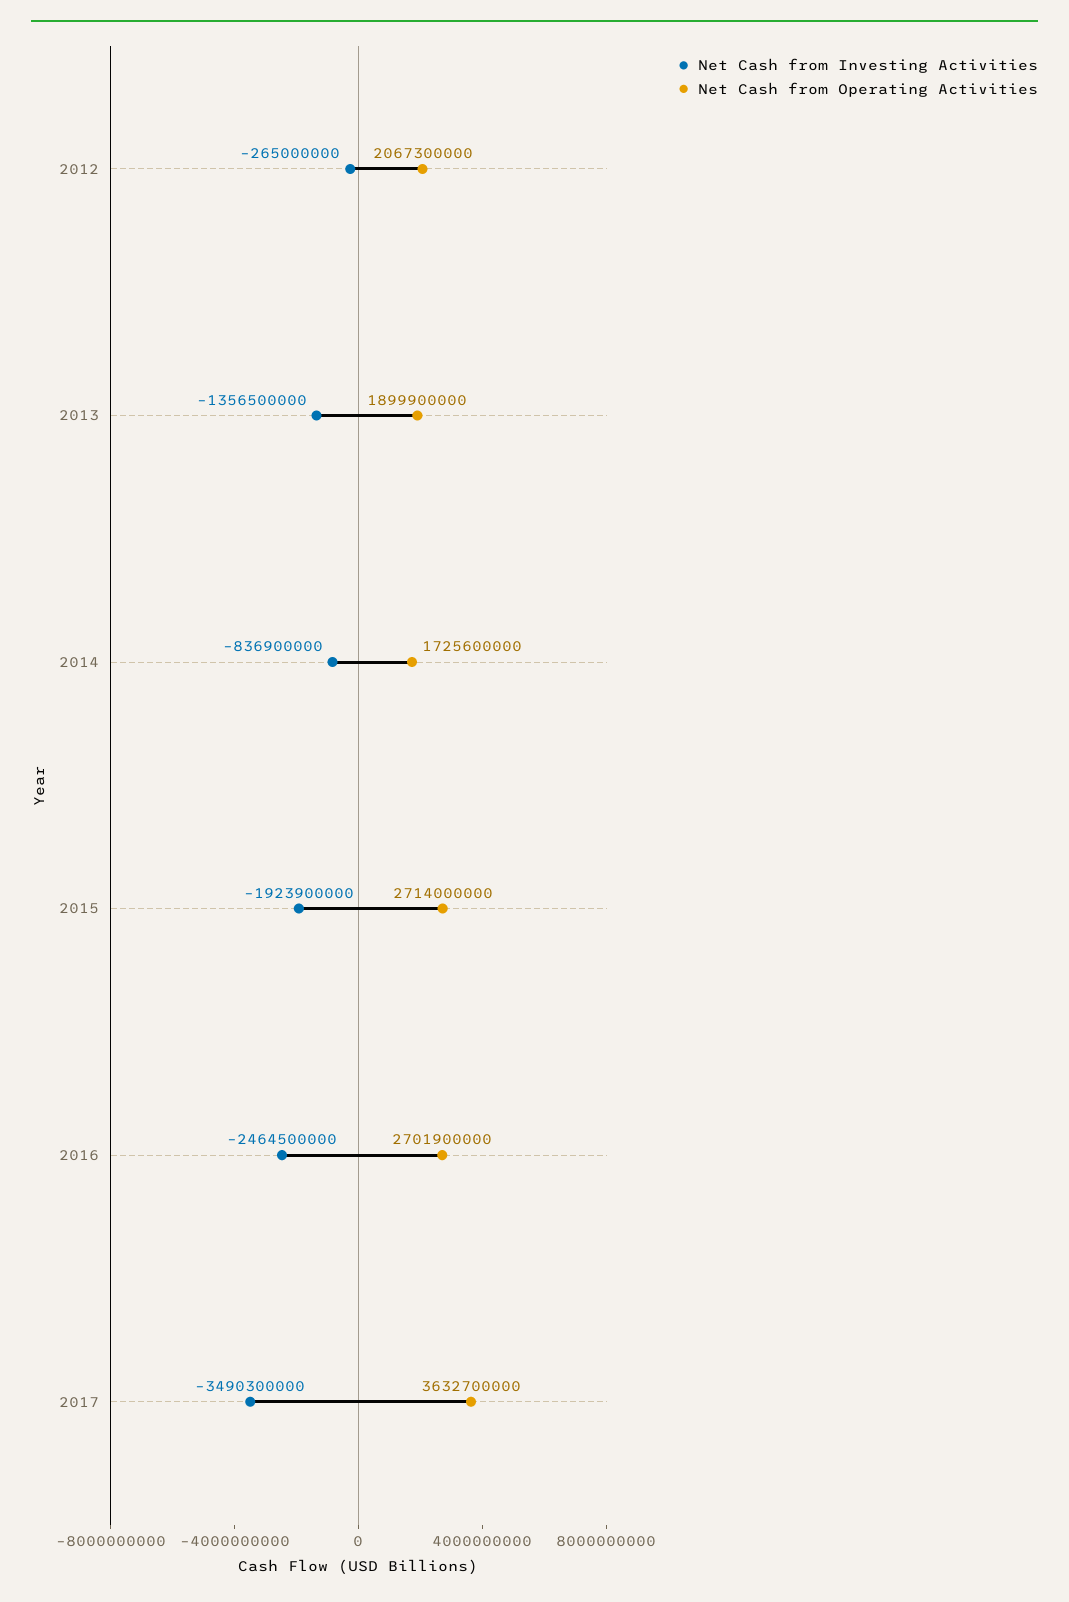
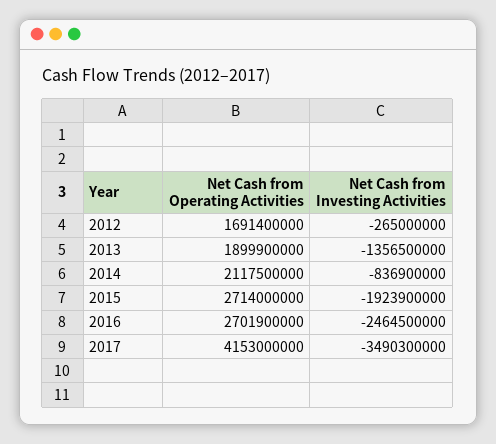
Net Cash from Operating Activities, 2012: 2067300000 -> 1691400000
Net Cash from Operating Activities, 2014: 1725600000 -> 2117500000
Net Cash from Operating Activities, 2017: 3632700000 -> 4153000000

